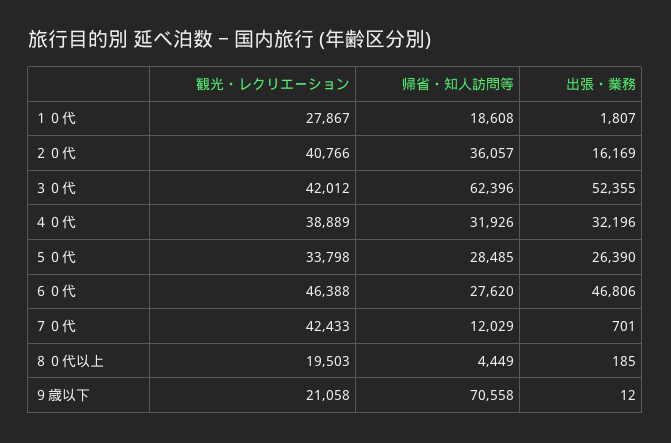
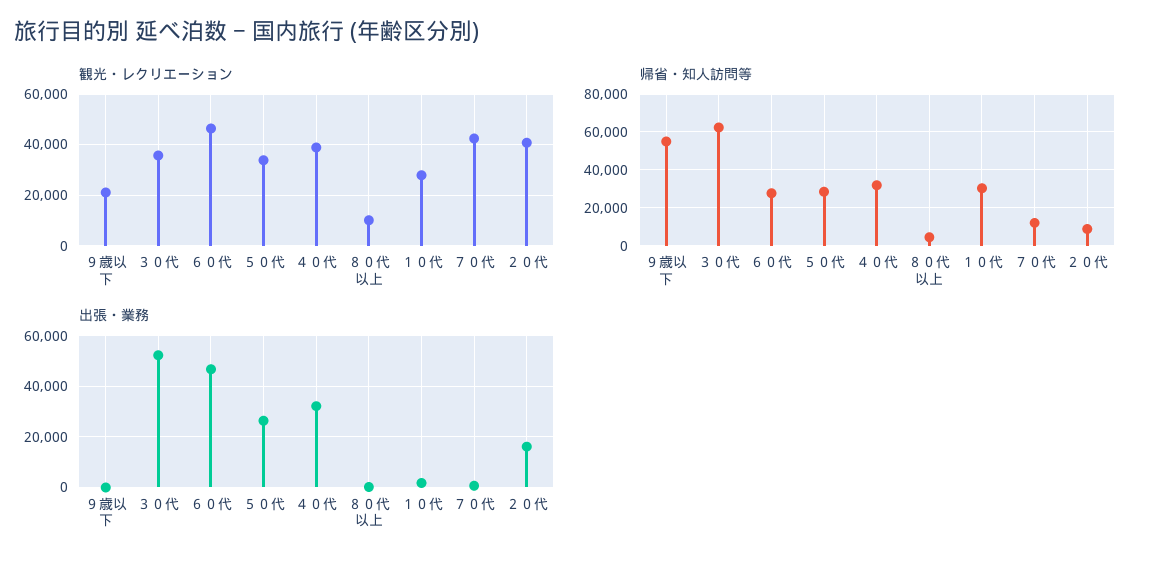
帰省・知人訪問等, １０代: 18608 -> 30000
帰省・知人訪問等, ２０代: 36057 -> 10000
観光・レクリエーション, ３０代: 42012 -> 35000
観光・レクリエーション, ８０代以上: 19503 -> 10000
帰省・知人訪問等, ９歳以下: 70558 -> 55000

